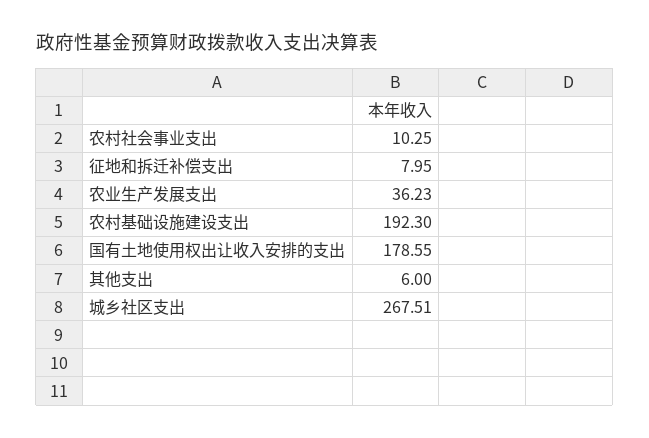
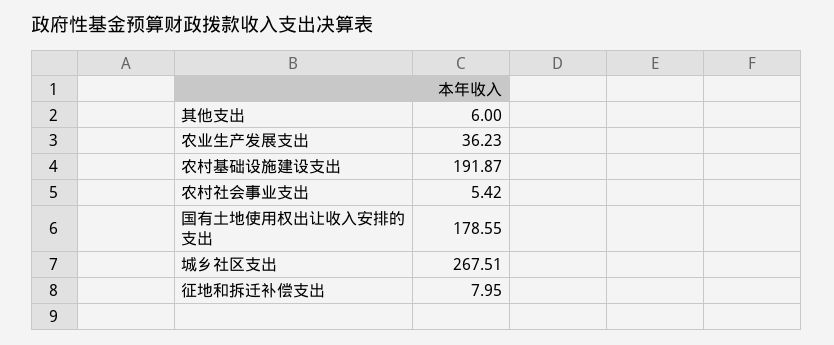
农村社会事业支出: 10.25 -> 5.42
农村基础设施建设支出: 192.3 -> 191.87

